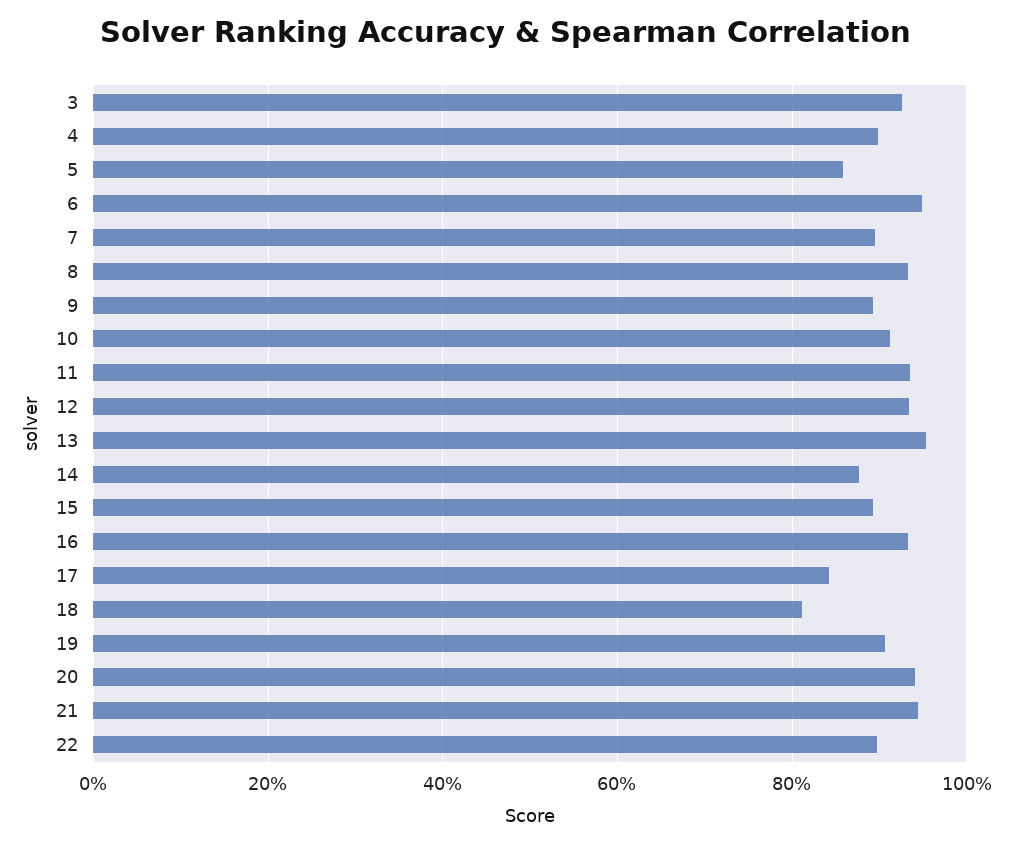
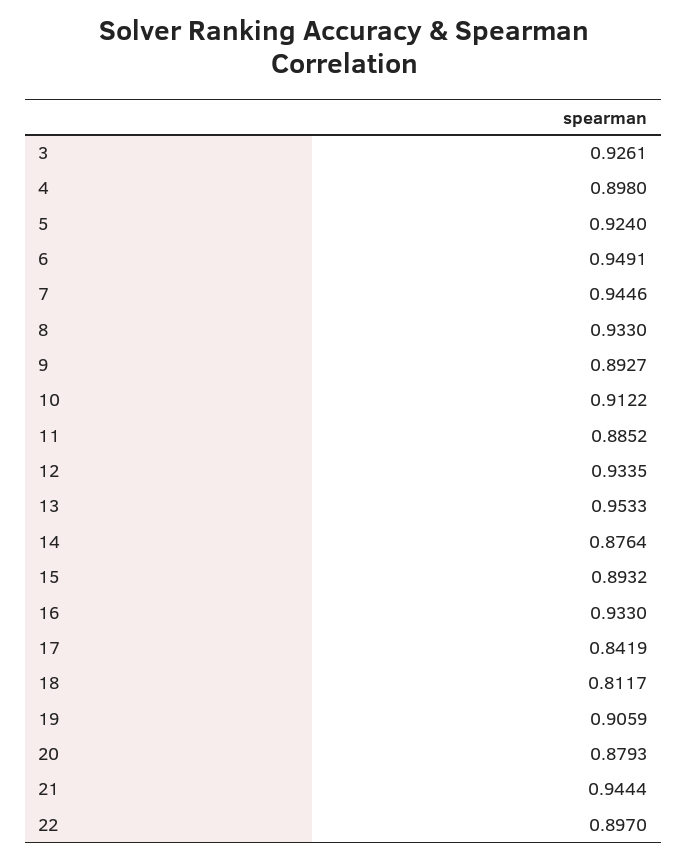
5: 0.86 -> 0.924
7: 0.9 -> 0.9446
11: 0.94 -> 0.8852
20: 0.94 -> 0.8793

